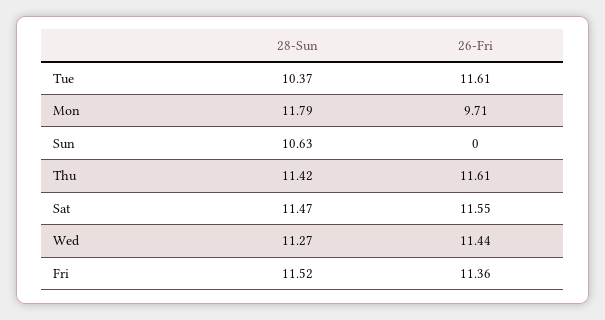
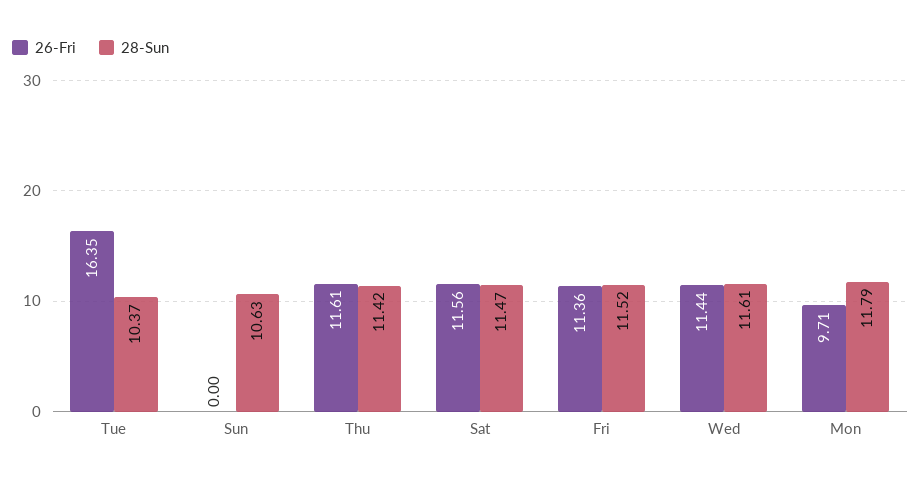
26-Fri, Tue: 11.61 -> 16.35
26-Fri, Sat: 11.55 -> 11.56
28-Sun, Wed: 11.27 -> 11.61

